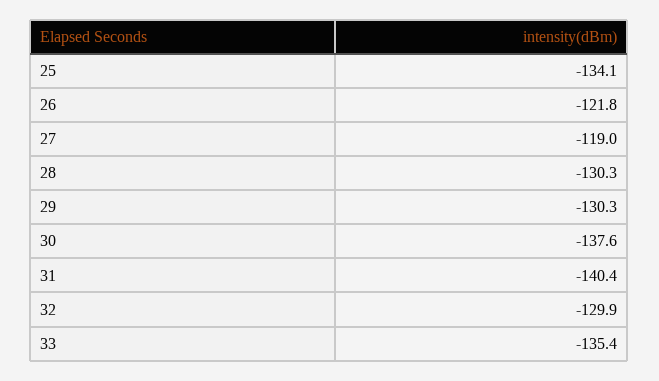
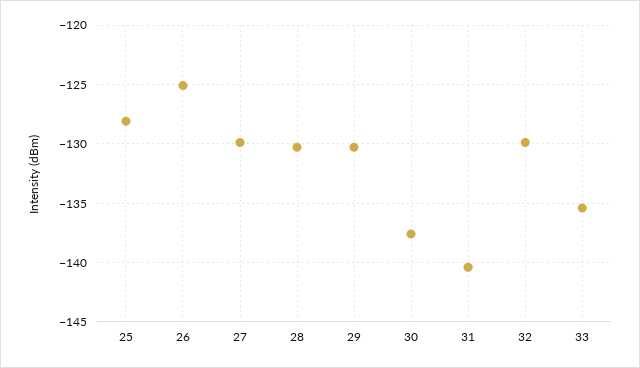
25: -134.1 -> -128
26: -121.8 -> -125
27: -119 -> -130

